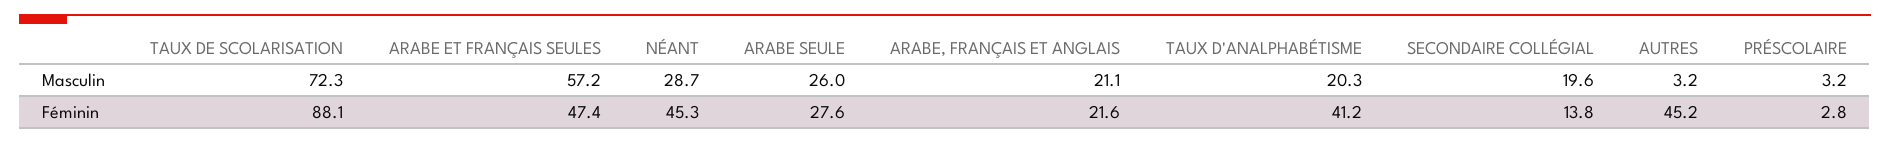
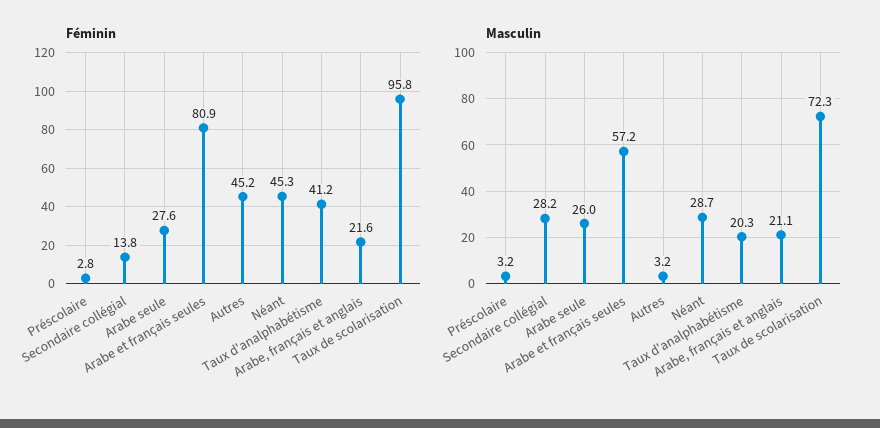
Masculin, SECONDAIRE COLLÉGIAL: 19.6 -> 28.2
Féminin, TAUX DE SCOLARISATION: 88.1 -> 95.8
Féminin, ARABE ET FRANÇAIS SEULES: 47.4 -> 80.9

